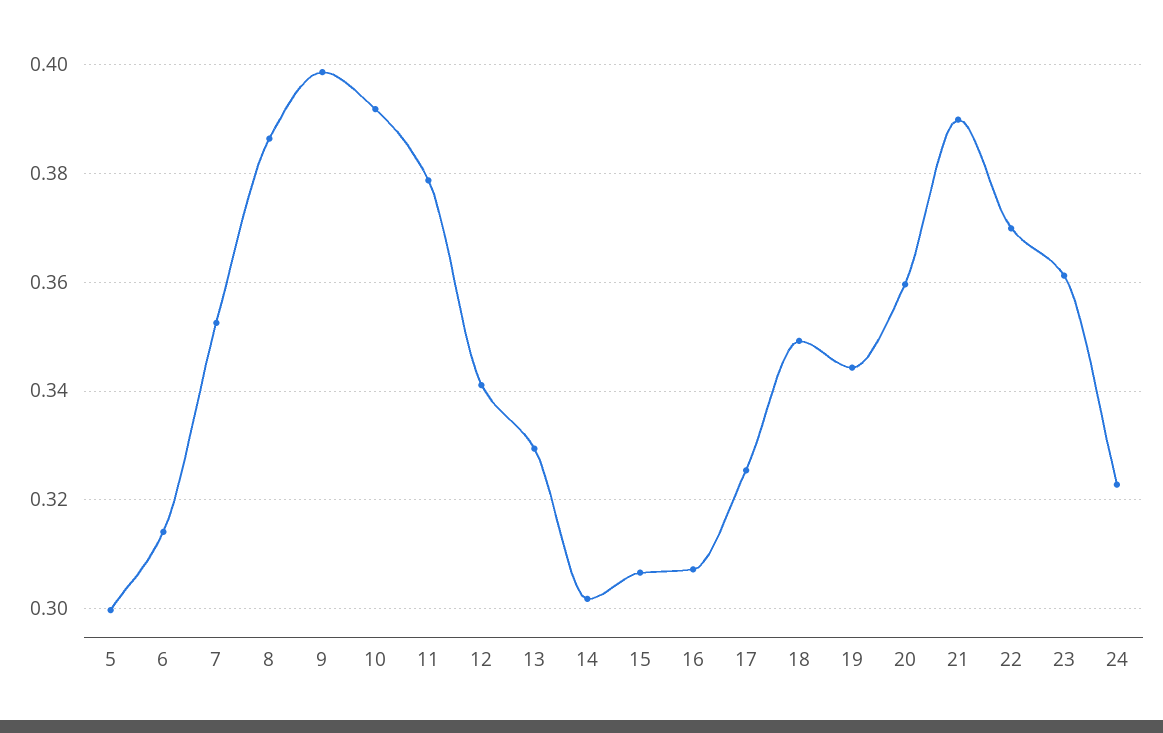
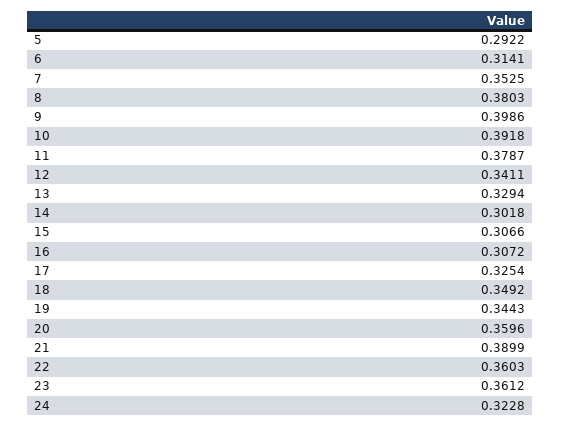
5: 0.3 -> 0.2922
8: 0.386 -> 0.3803
22: 0.37 -> 0.3603

